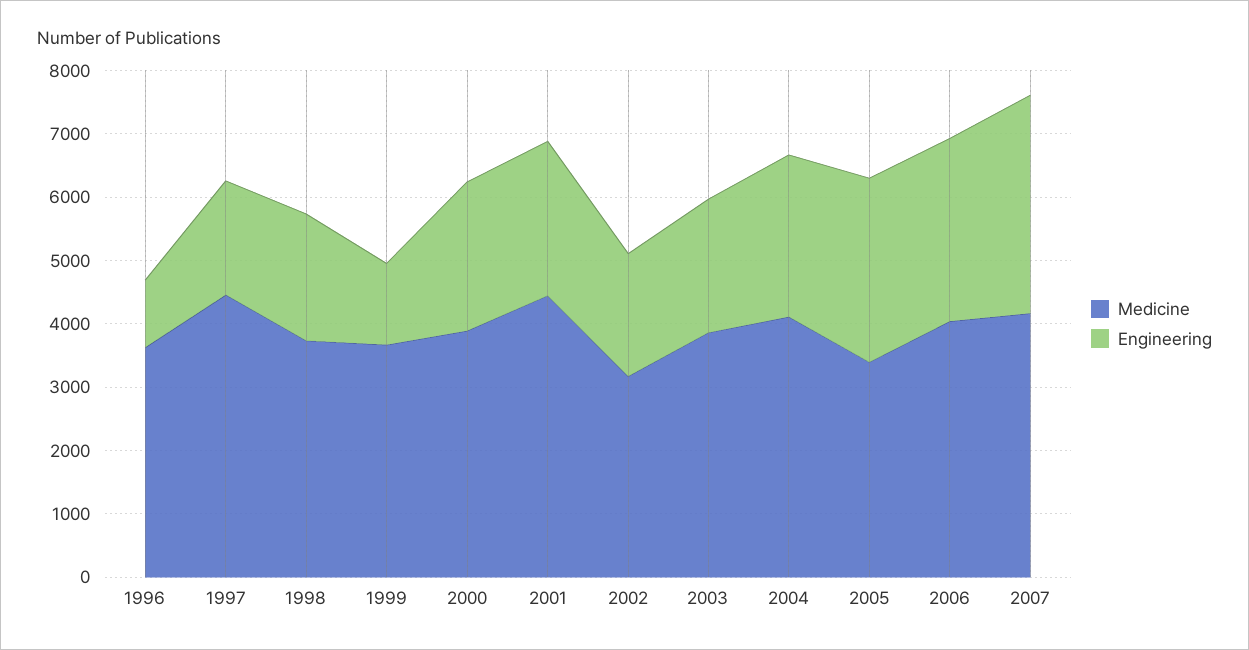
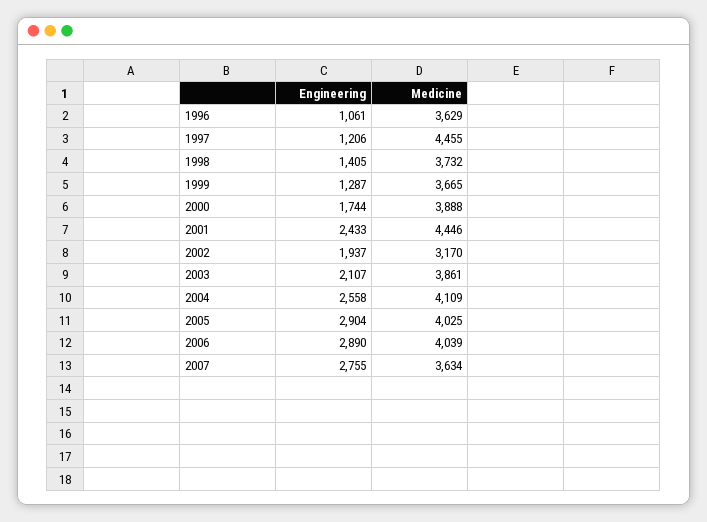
Engineering, 1997: 1800 -> 1206
Engineering, 1998: 2000 -> 1405
Engineering, 2000: 2400 -> 1744
Medicine, 2005: 3400 -> 4025
Medicine, 2007: 4200 -> 3634
Engineering, 2007: 3400 -> 2755

